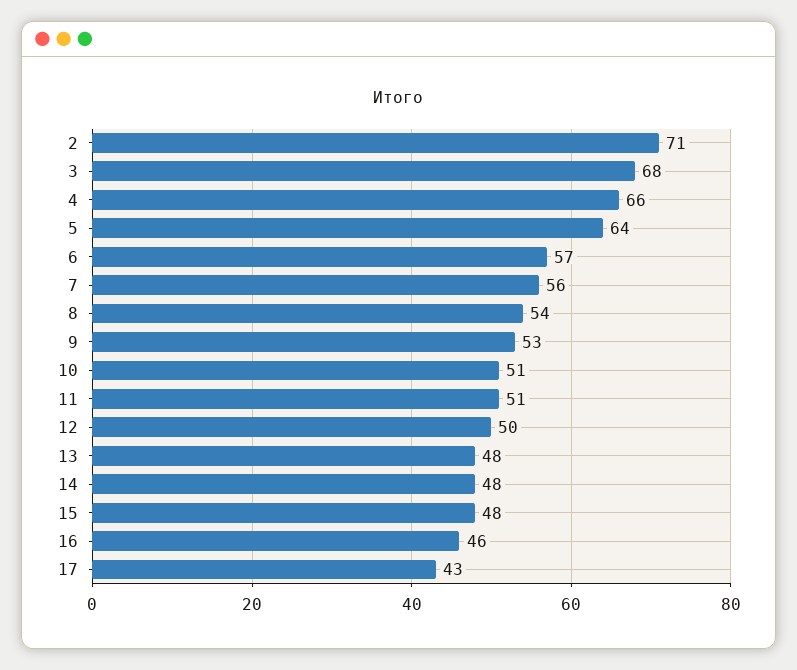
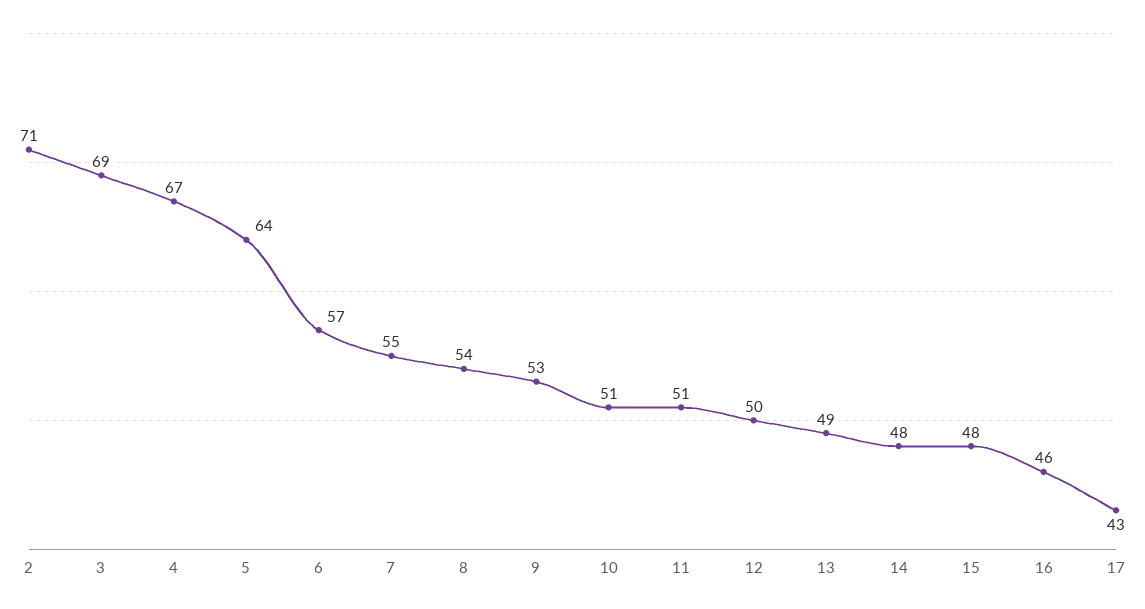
3: 68 -> 69
4: 66 -> 67
7: 56 -> 55
13: 48 -> 49

